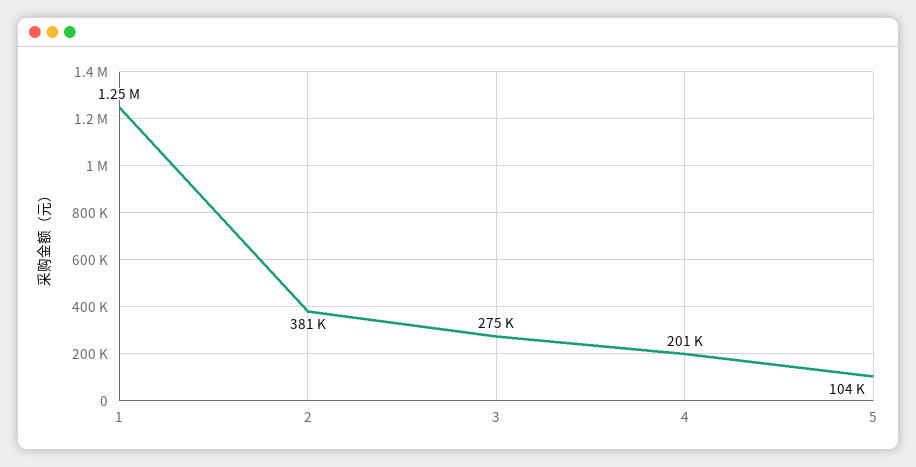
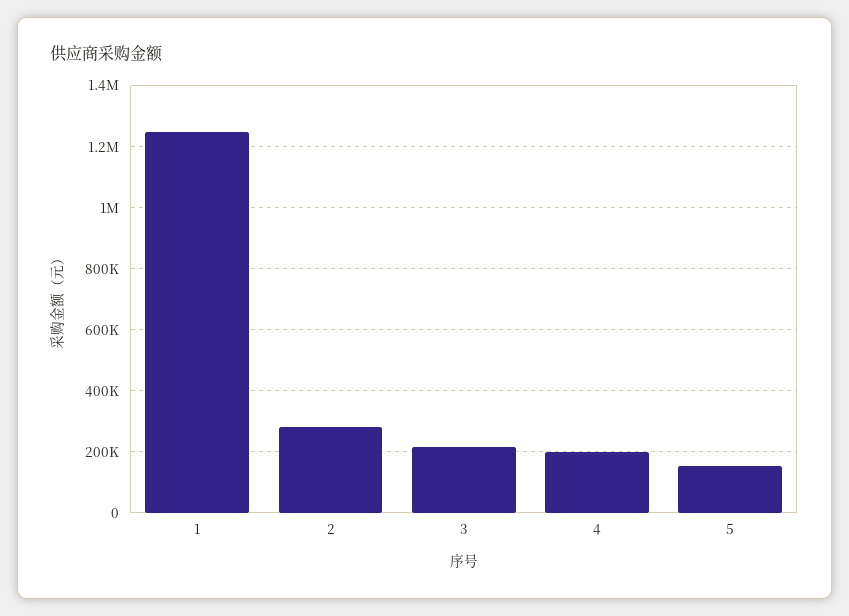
2: 381000 -> 280000
3: 275000 -> 220000
5: 104000 -> 160000

